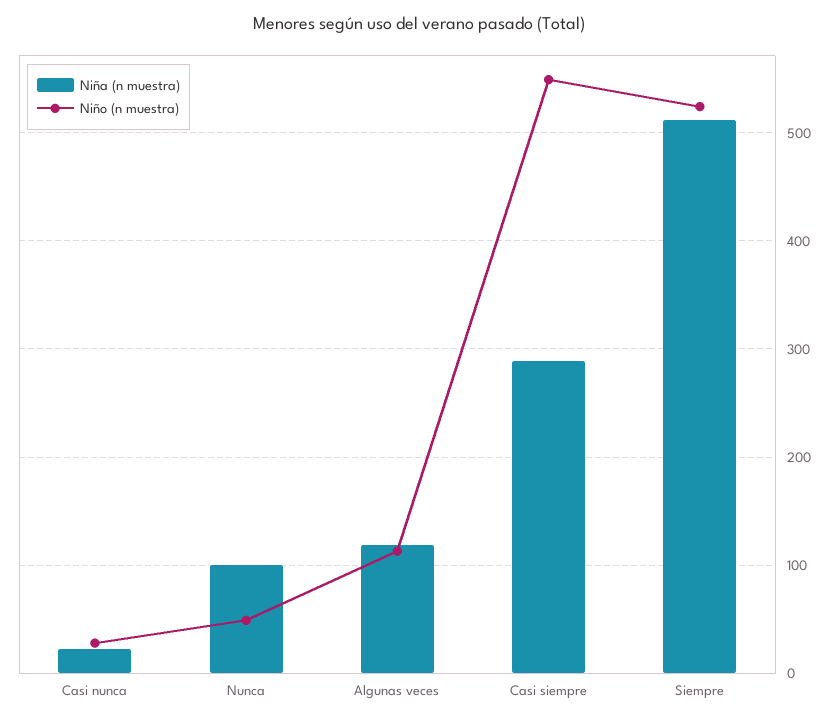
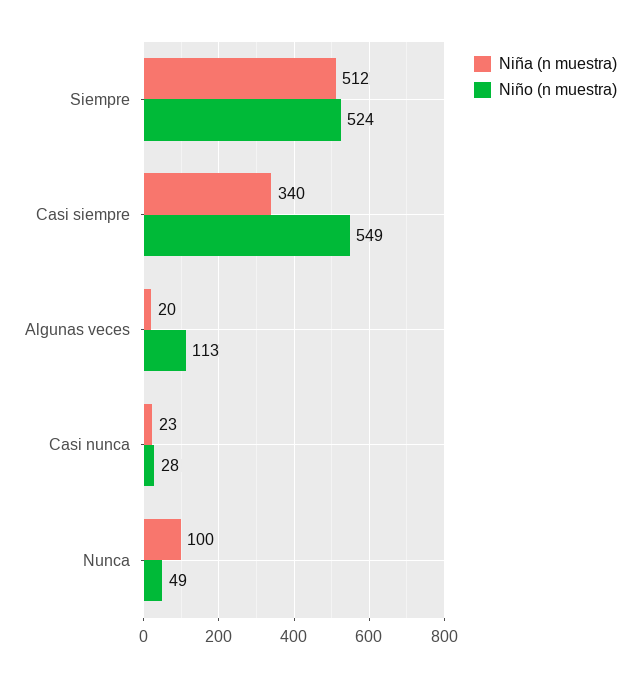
Niña (n muestra), Algunas veces: 120 -> 20
Niña (n muestra), Casi siempre: 290 -> 340

